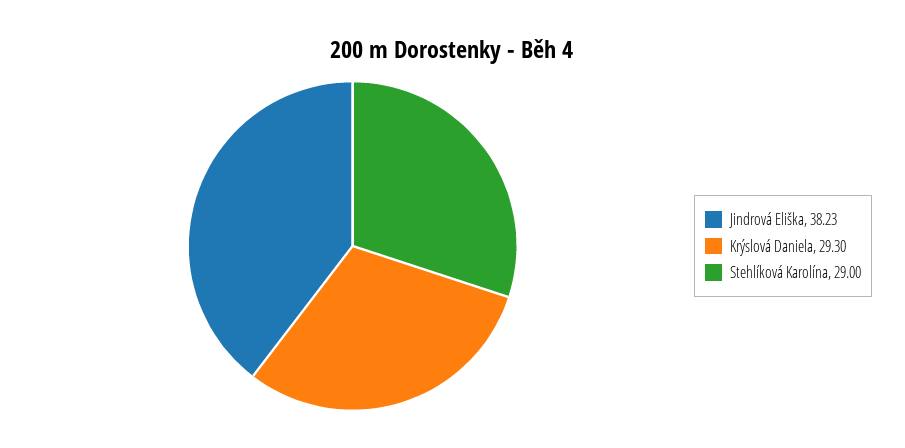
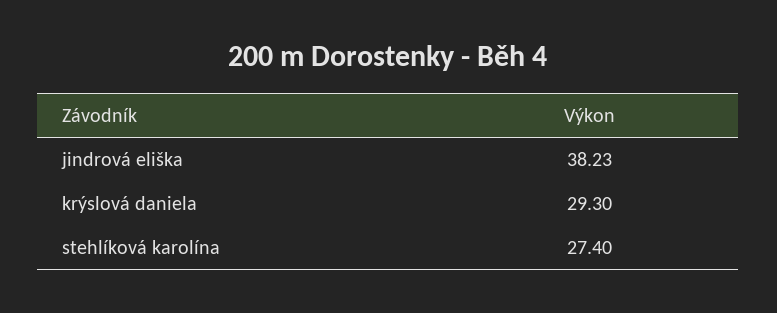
Stehlíková Karolína: 29 -> 27.4

